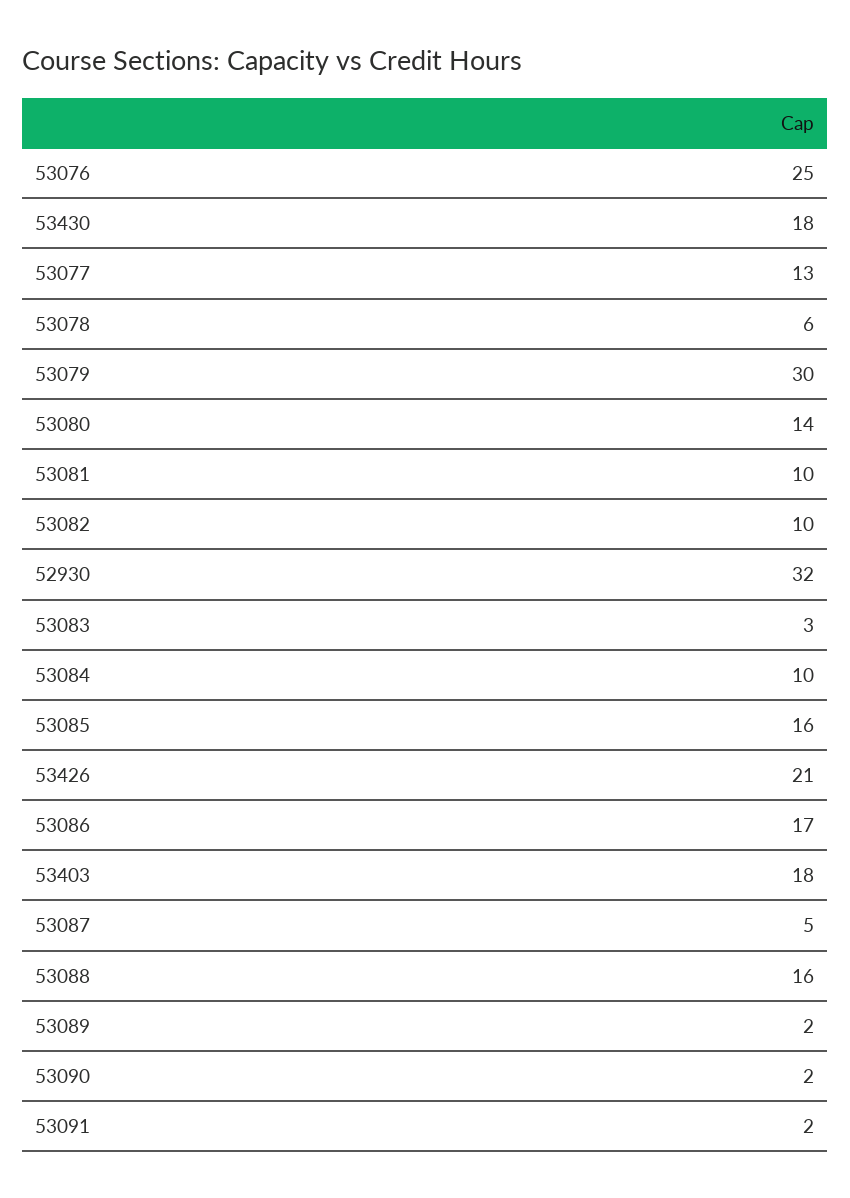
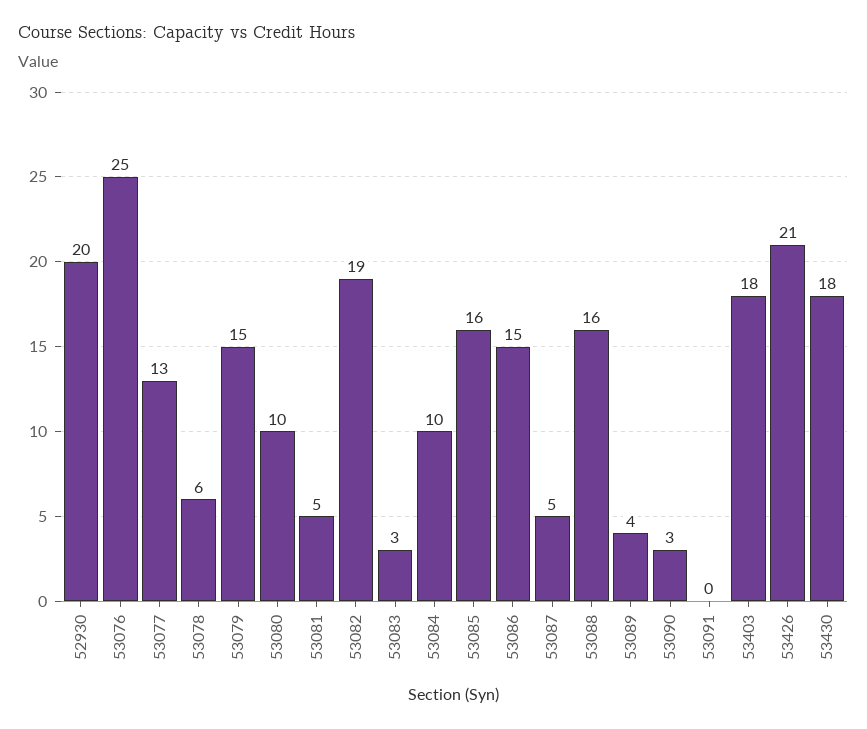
53079: 30 -> 15
53080: 14 -> 10
53081: 10 -> 5
53082: 10 -> 19
52930: 32 -> 20
53086: 17 -> 15
53089: 2 -> 4
53090: 2 -> 3
53091: 2 -> 0

